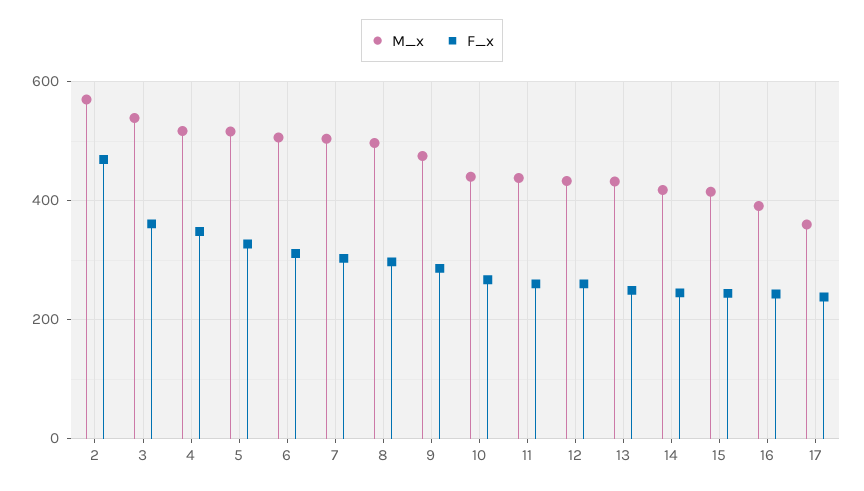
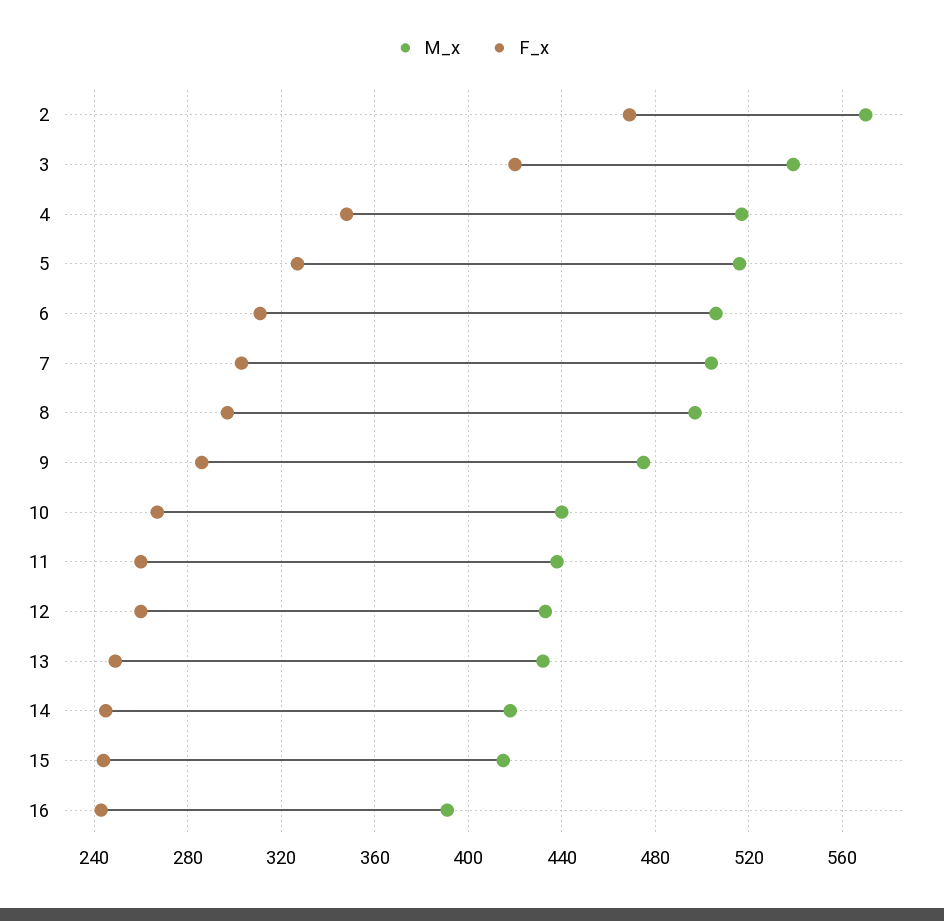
F_x, 3: 360 -> 420
M_x, 17: 360 -> none
F_x, 17: 240 -> none

